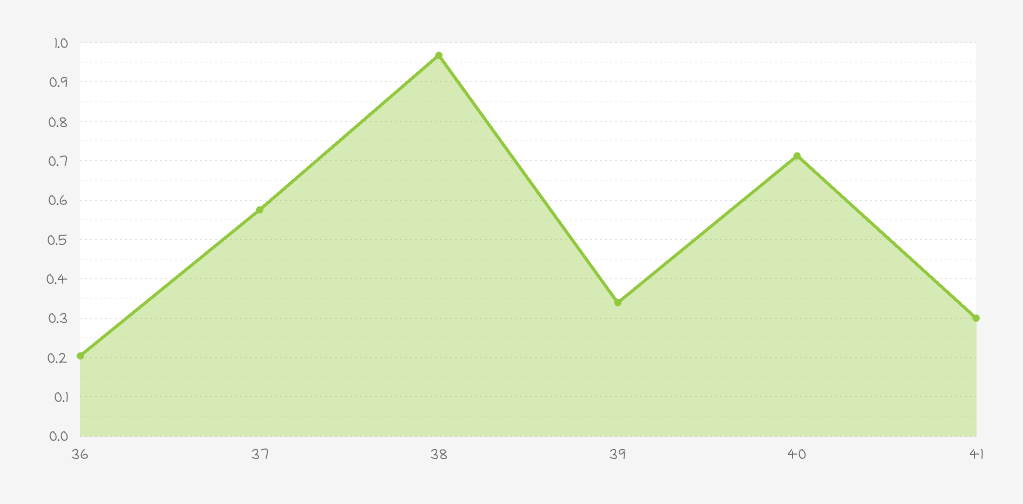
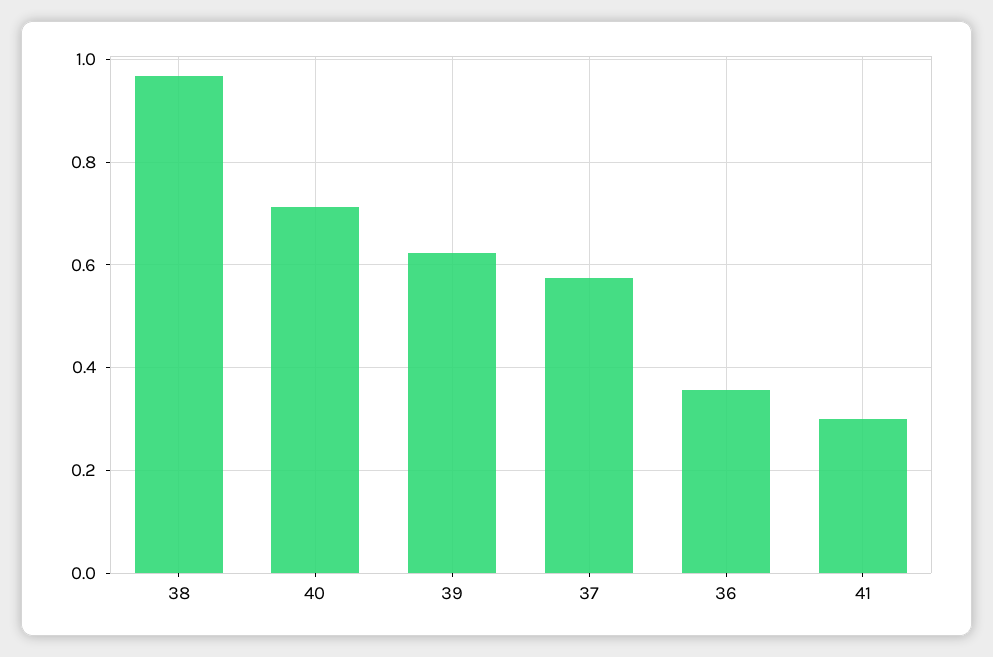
36: 0.2 -> 0.36
39: 0.34 -> 0.62

